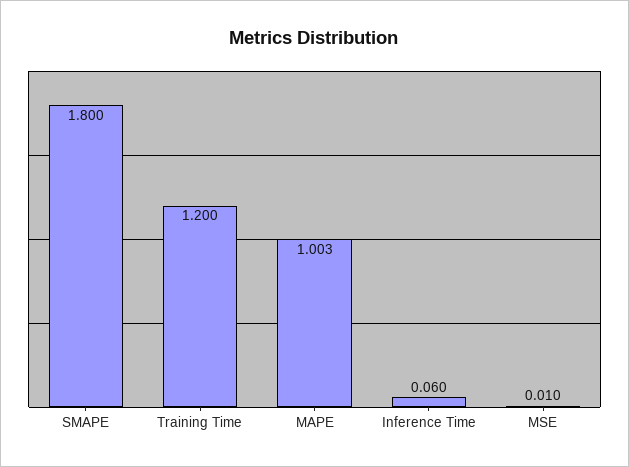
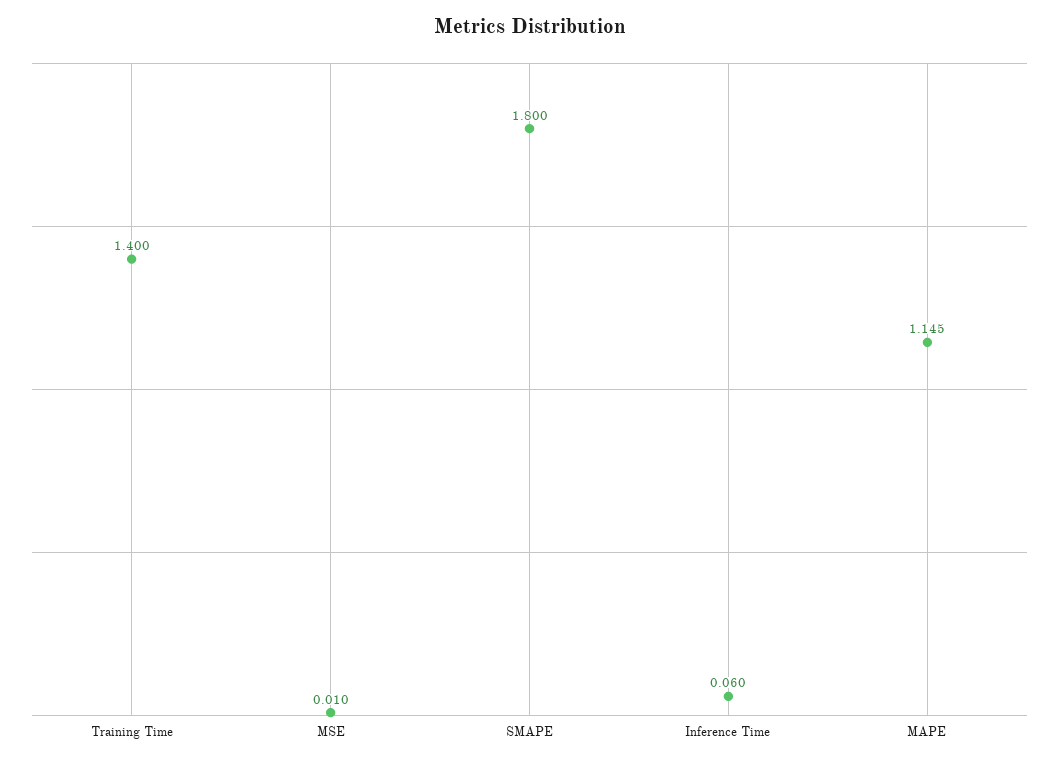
Training Time: 1.2 -> 1.4
MAPE: 1.003 -> 1.145

